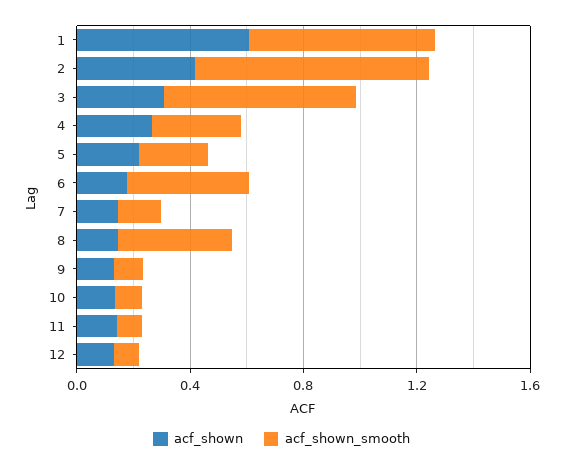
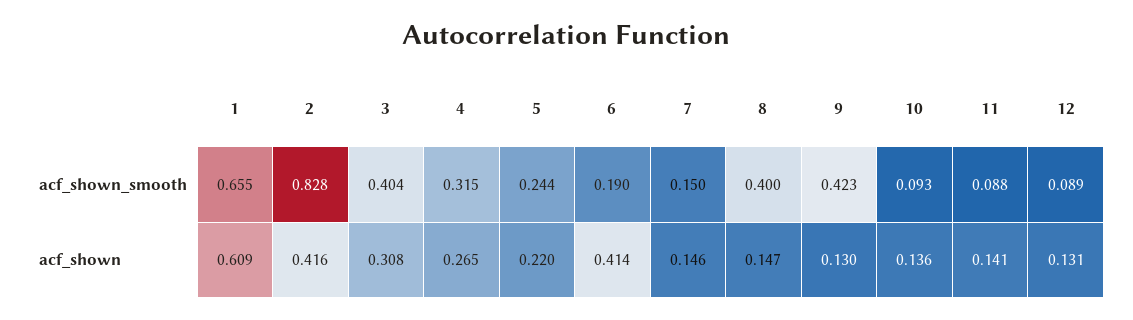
acf_shown_smooth, 3: 0.7 -> 0.404
acf_shown, 6: 0.2 -> 0.414
acf_shown_smooth, 6: 0.4 -> 0.19
acf_shown_smooth, 9: 0.1 -> 0.423

